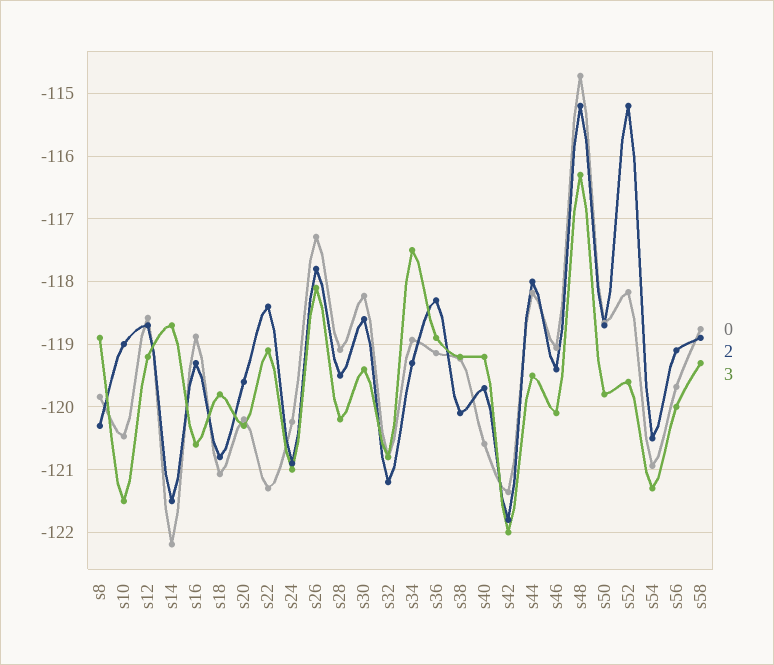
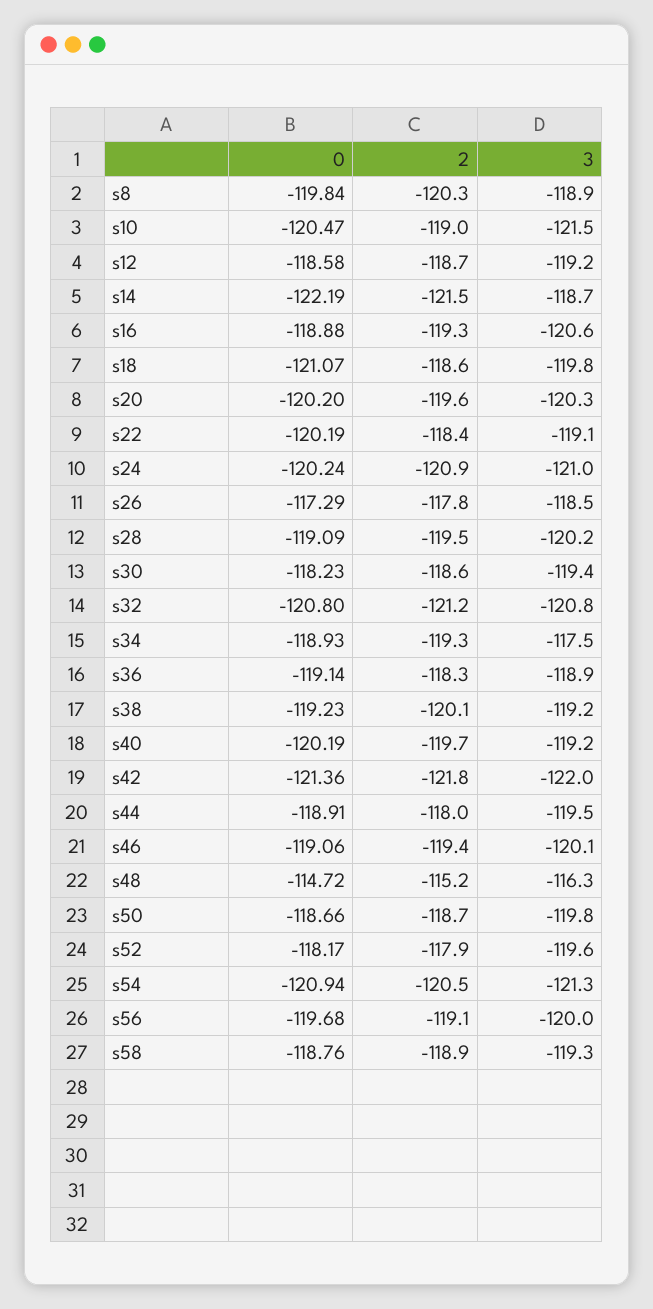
2, s18: -120.8 -> -118.6
0, s22: -121.3 -> -120.19
3, s26: -118.1 -> -118.5
0, s40: -120.6 -> -120.19
0, s44: -118.2 -> -118.91
2, s52: -115.2 -> -117.9

